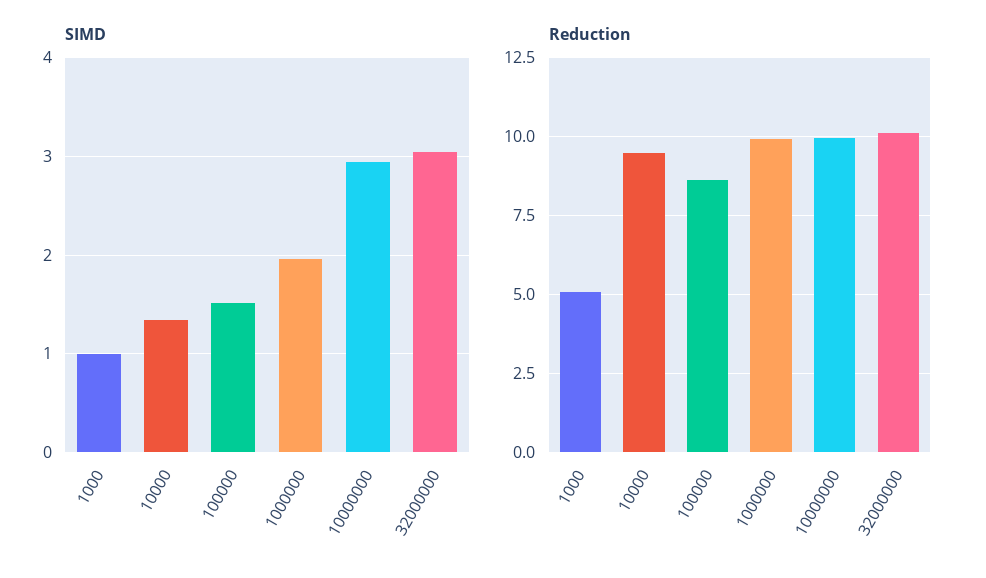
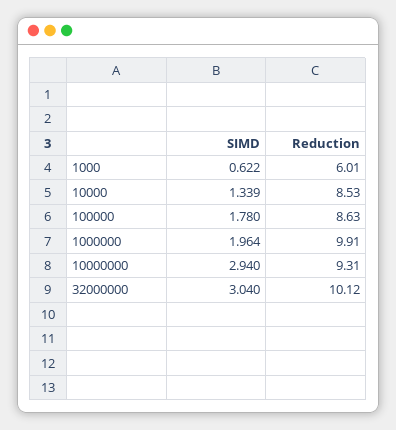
SIMD, 1000: 1 -> 0.622
SIMD, 100000: 1.5 -> 1.78
Reduction, 1000: 5 -> 6.01
Reduction, 10000: 9.5 -> 8.53
Reduction, 10000000: 10 -> 9.31

